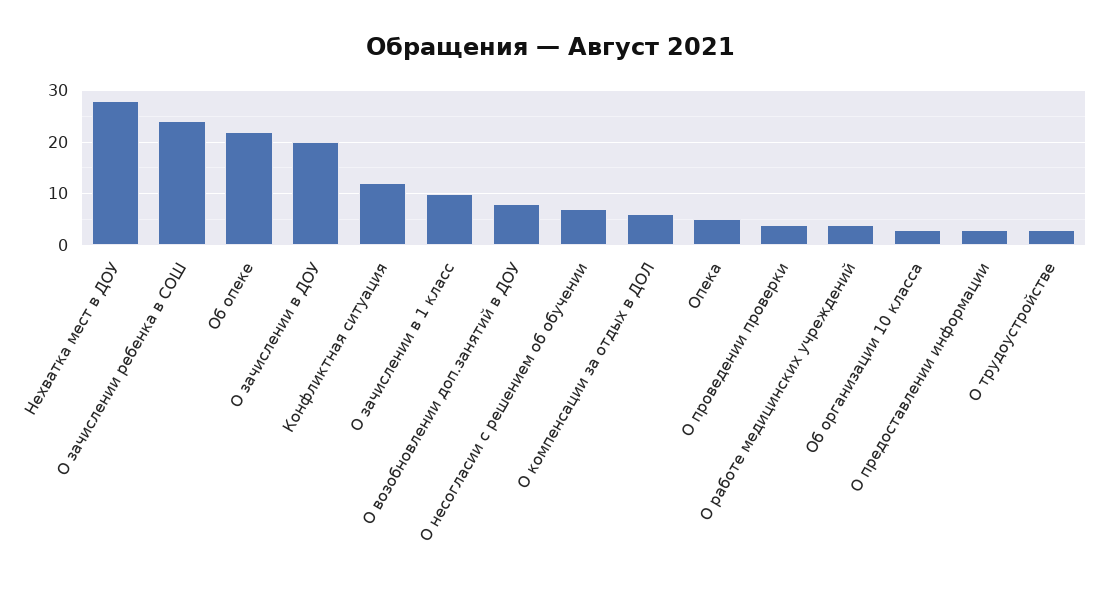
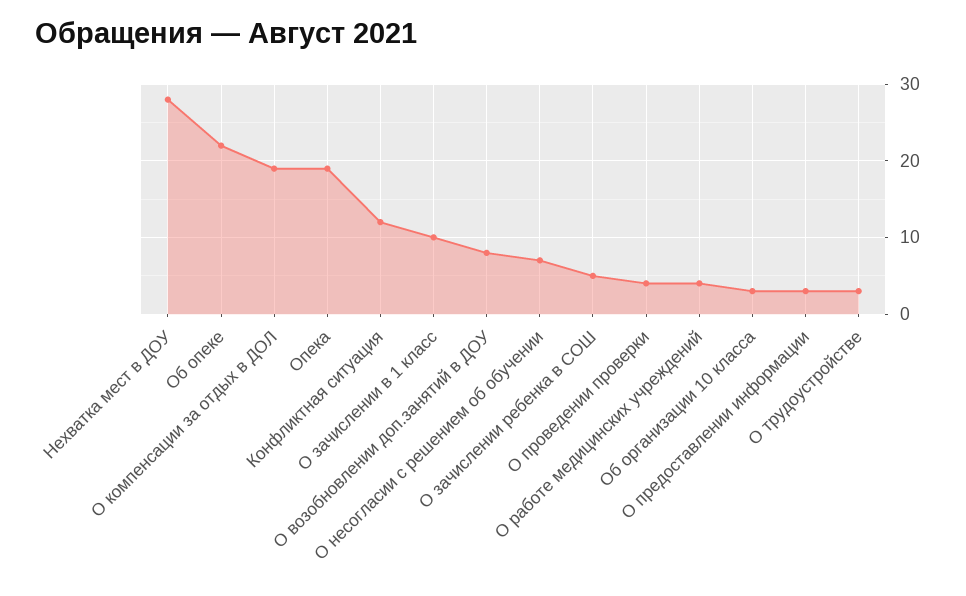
О зачислении ребенка в СОШ: 25 -> 5
О зачислении в ДОУ: 20 -> none
О компенсации за отдых в ДОЛ: 5 -> 19
Опека: 5 -> 19

